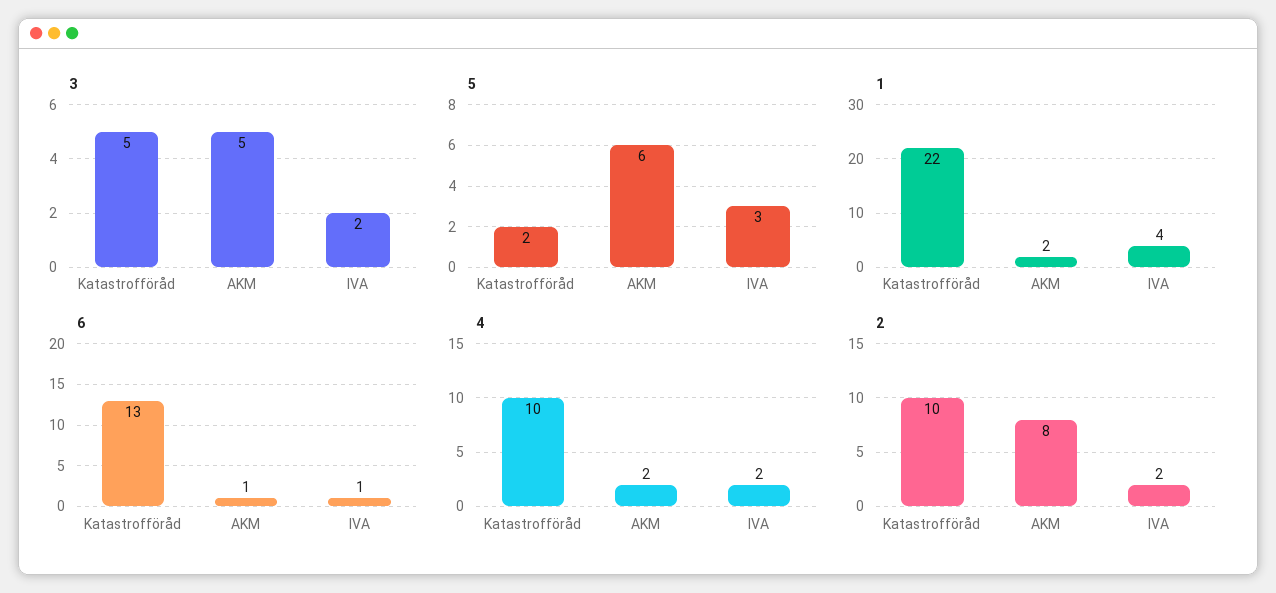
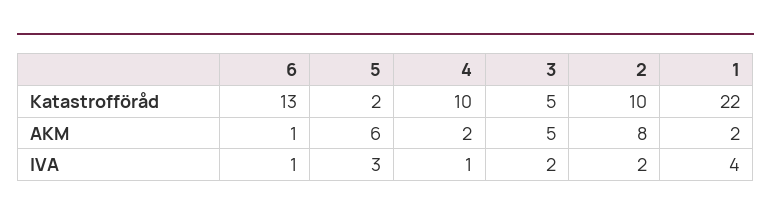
4, IVA: 2 -> 1

